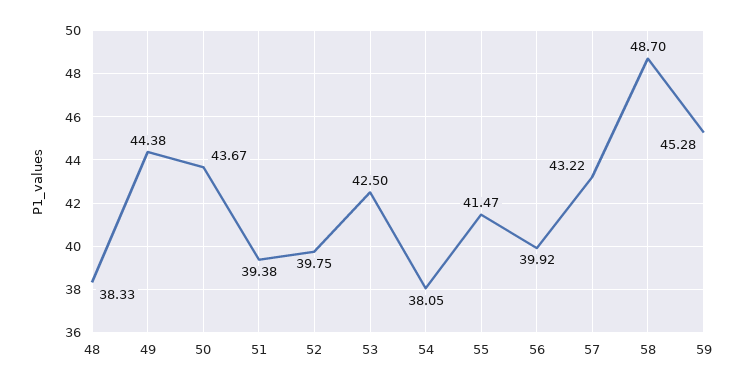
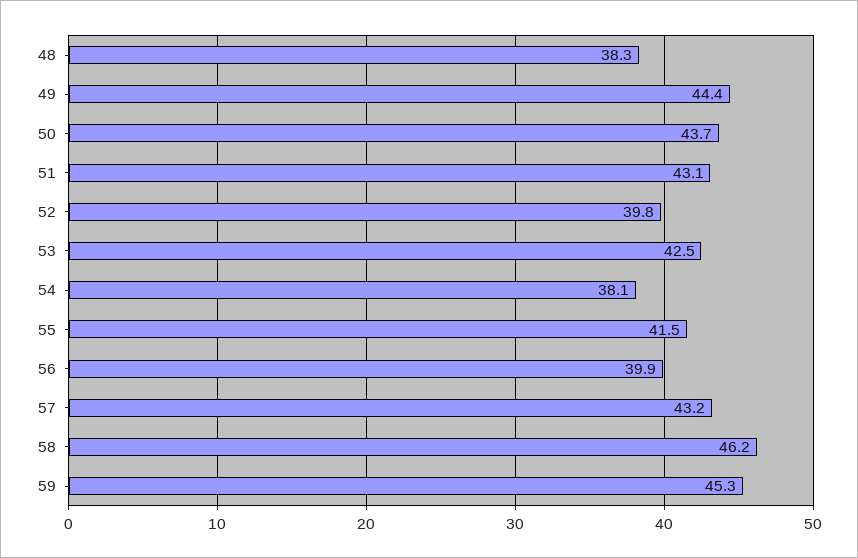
51: 39.38 -> 43.1
58: 48.7 -> 46.2

